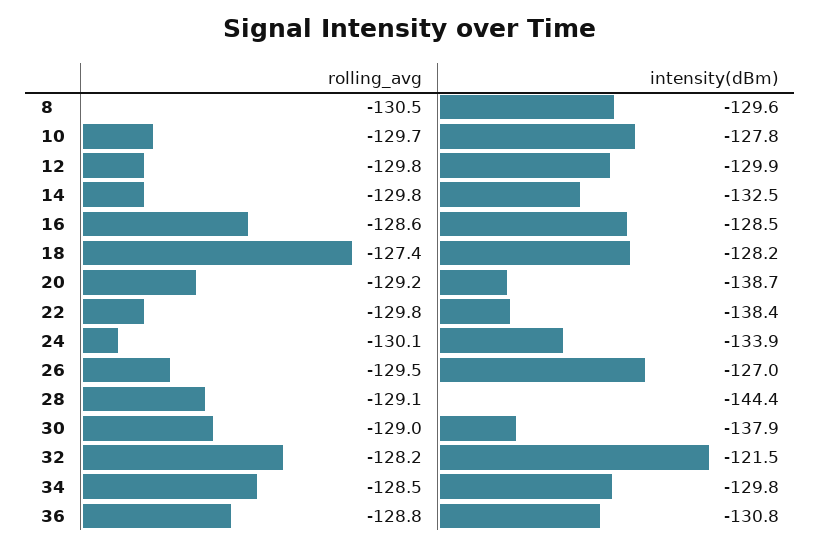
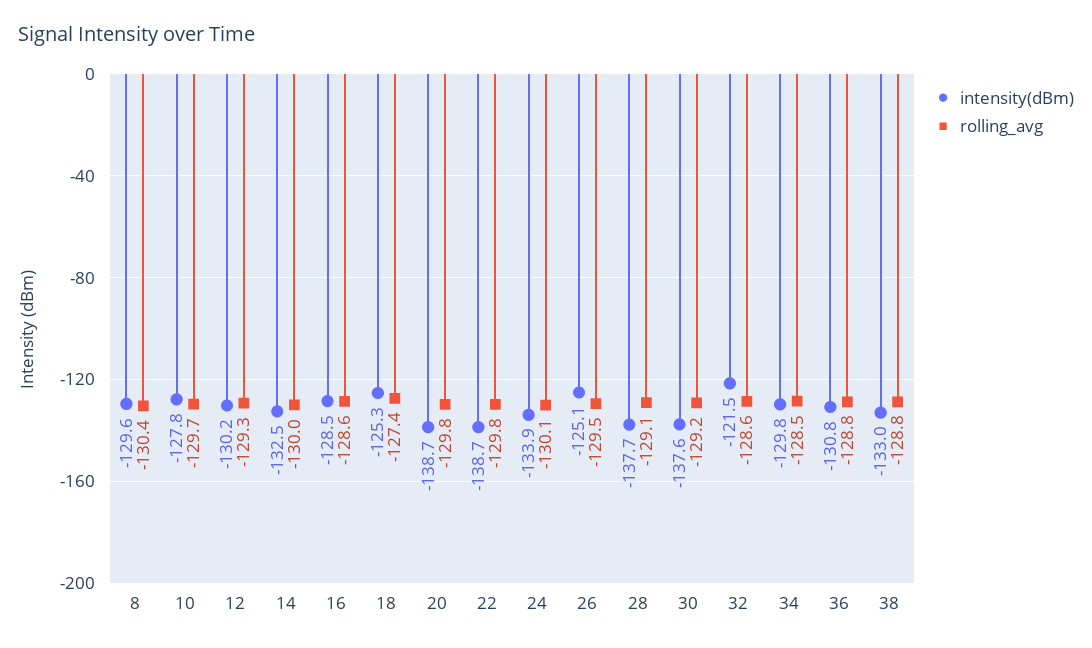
rolling_avg, 8: -130.5 -> -130.4
rolling_avg, 12: -129.8 -> -129.3
intensity(dBm), 12: -129.9 -> -130.2
rolling_avg, 14: -129.8 -> -130
intensity(dBm), 18: -128.2 -> -125.3
rolling_avg, 20: -129.2 -> -129.8
intensity(dBm), 22: -138.4 -> -138.7
intensity(dBm), 26: -127 -> -125.1
intensity(dBm), 28: -144.4 -> -137.7
rolling_avg, 30: -129 -> -129.2
intensity(dBm), 30: -137.9 -> -137.6
rolling_avg, 32: -128.2 -> -128.6
intensity(dBm), 38: none -> -133
rolling_avg, 38: none -> -128.8

